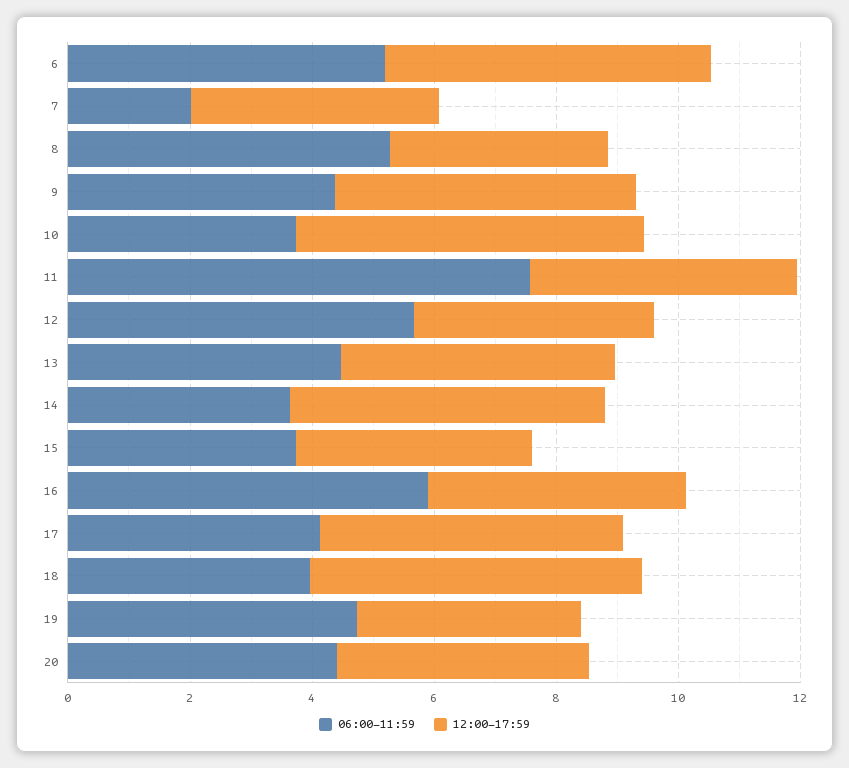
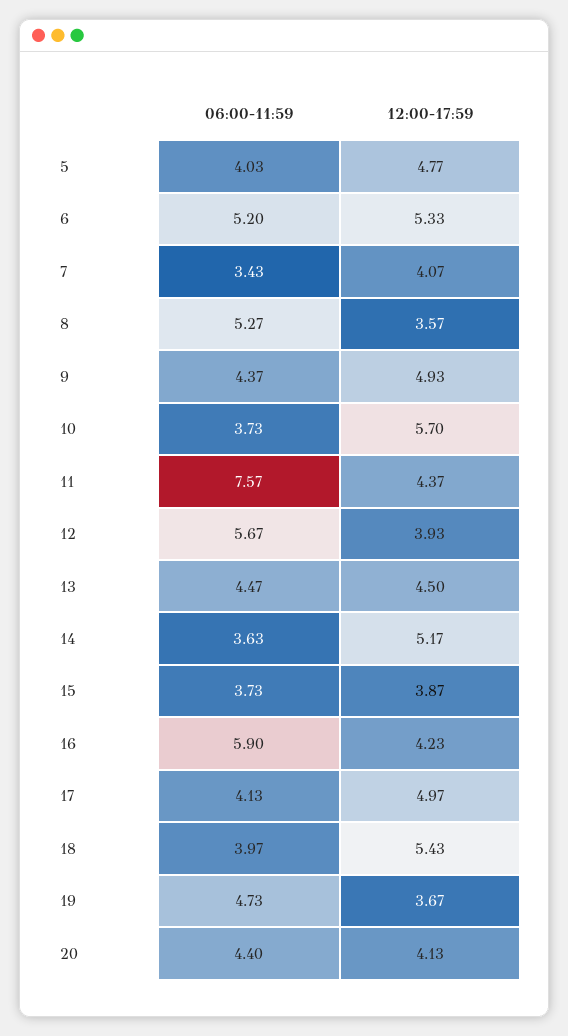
06:00-11:59, 7: 2 -> 3.43
06:00-11:59, 5: none -> 4.03
12:00-17:59, 5: none -> 4.77

